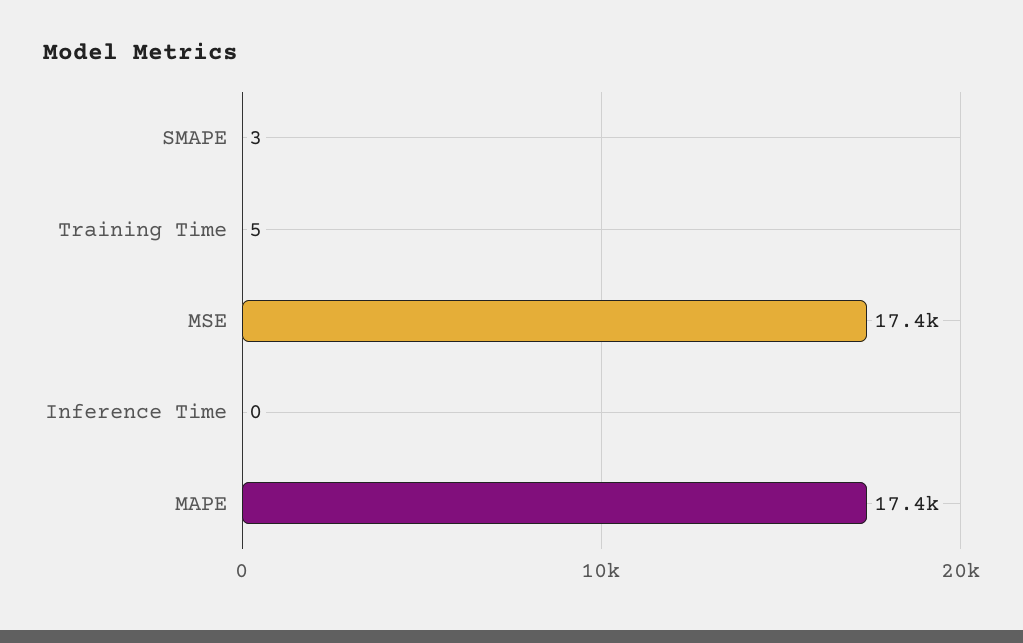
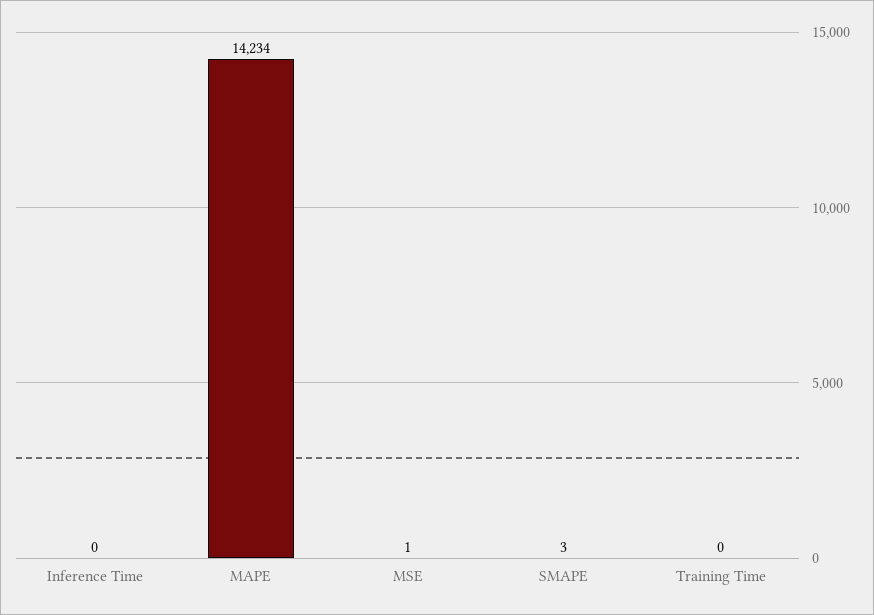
Training Time: 5 -> 0
MSE: 17400 -> 1
MAPE: 17400 -> 14234

